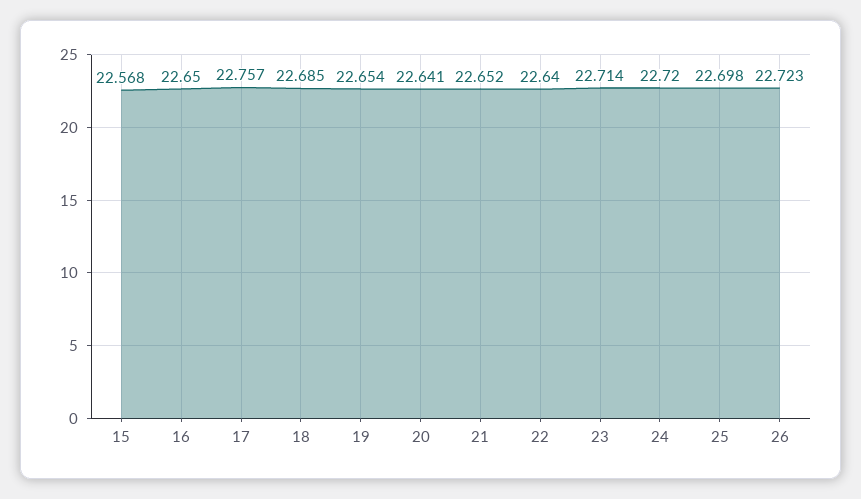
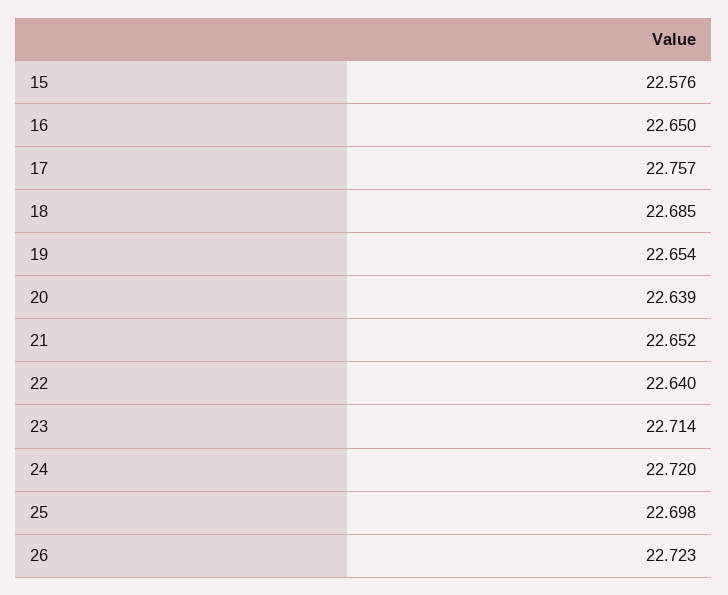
15: 22.568 -> 22.576
20: 22.641 -> 22.639

